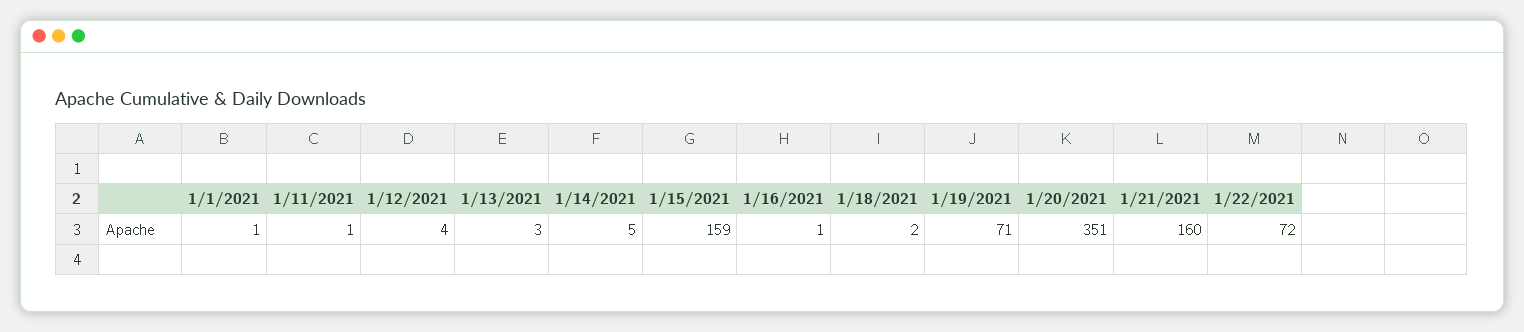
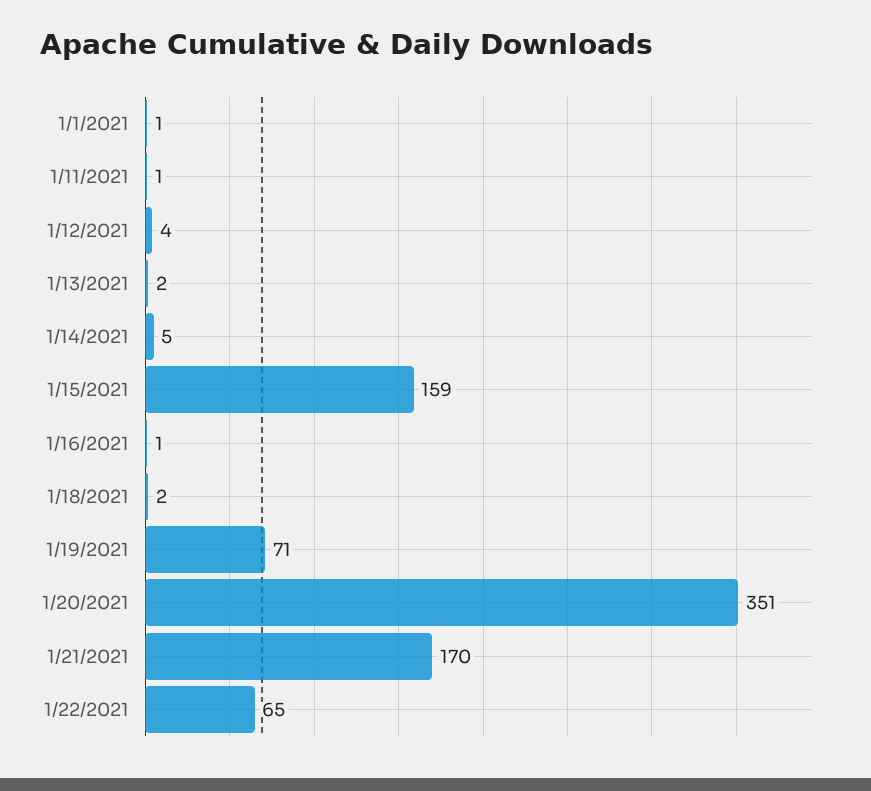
1/13/2021: 3 -> 2
1/21/2021: 160 -> 170
1/22/2021: 72 -> 65

